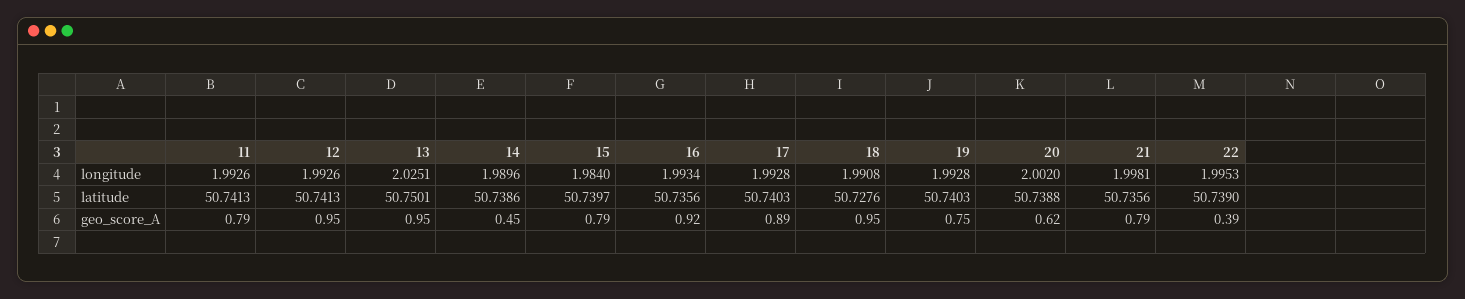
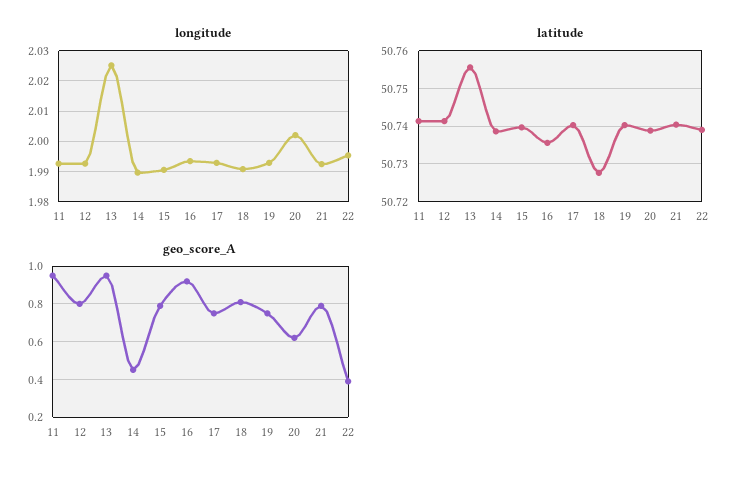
longitude, 15: 1.984 -> 1.99
longitude, 21: 1.9981 -> 1.992
latitude, 13: 50.7501 -> 50.756
latitude, 21: 50.7356 -> 50.74
geo_score_A, 11: 0.79 -> 0.95
geo_score_A, 12: 0.95 -> 0.8
geo_score_A, 17: 0.89 -> 0.75
geo_score_A, 18: 0.95 -> 0.8

